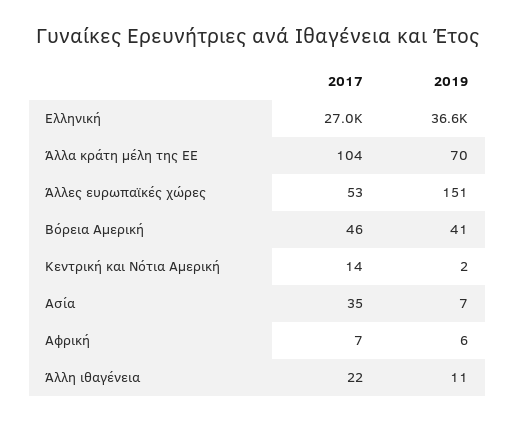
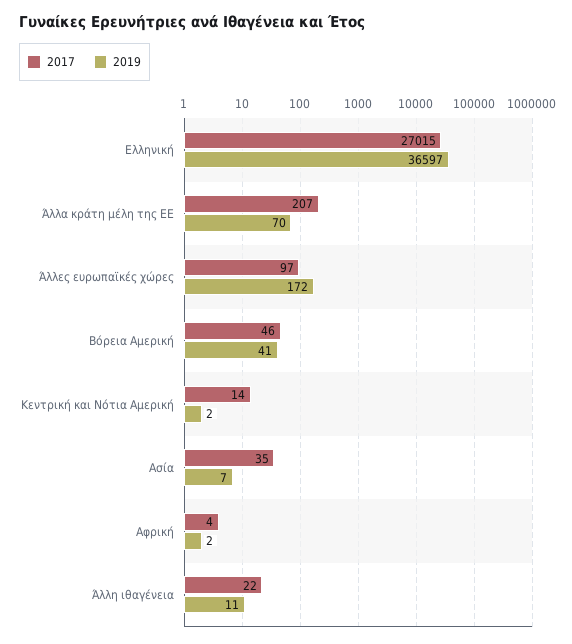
2017, Άλλα κράτη μέλη της ΕΕ: 104 -> 207
2017, Άλλες ευρωπαϊκές χώρες: 53 -> 97
2019, Άλλες ευρωπαϊκές χώρες: 151 -> 172
2017, Αφρική: 7 -> 4
2019, Αφρική: 6 -> 2

